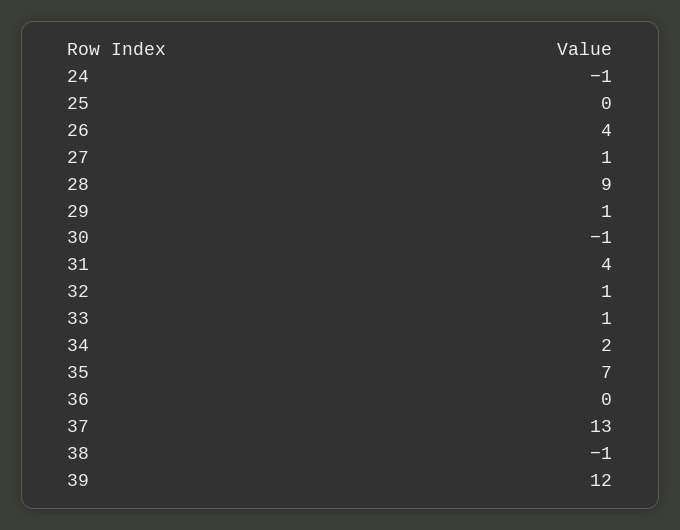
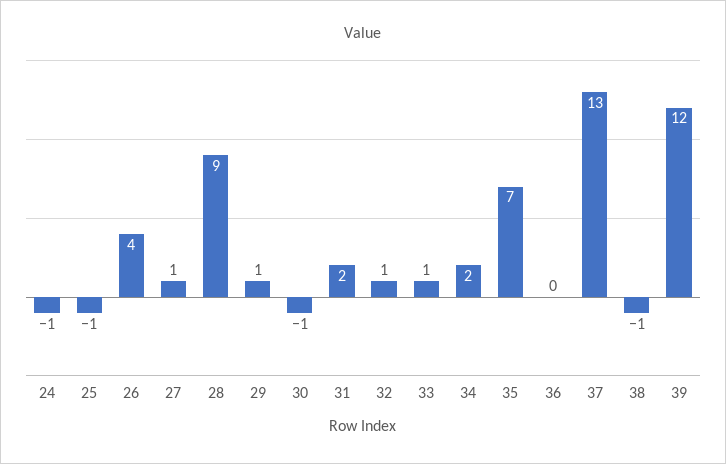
25: 0 -> -1
31: 4 -> 2

